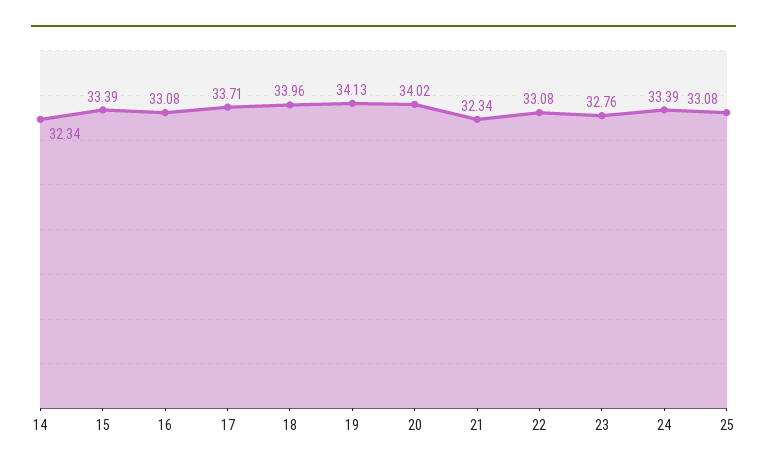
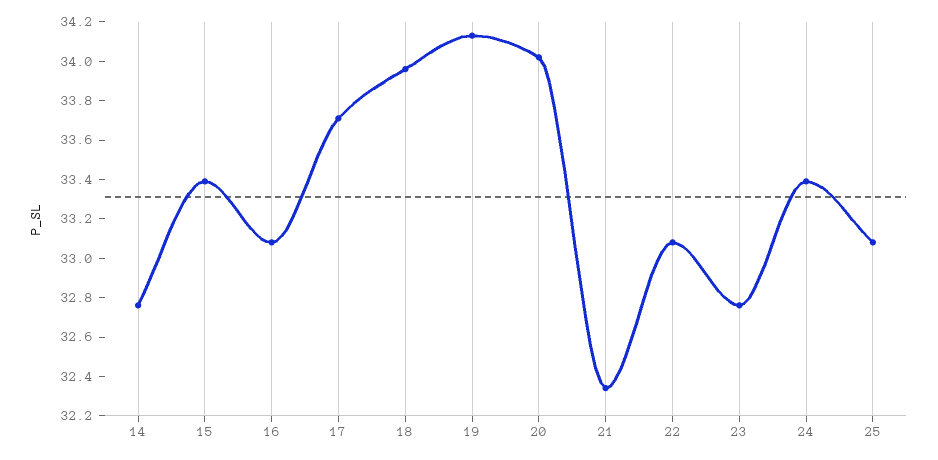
14: 32.34 -> 32.75

